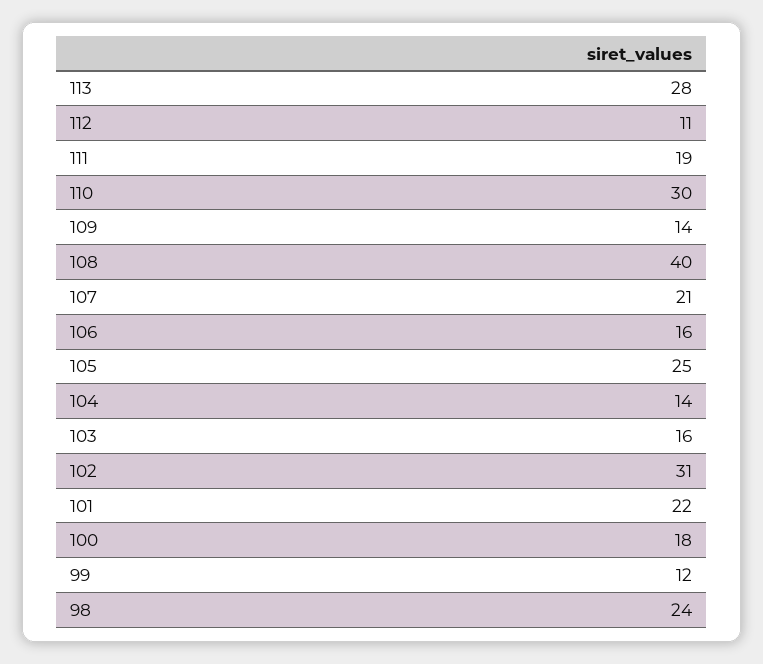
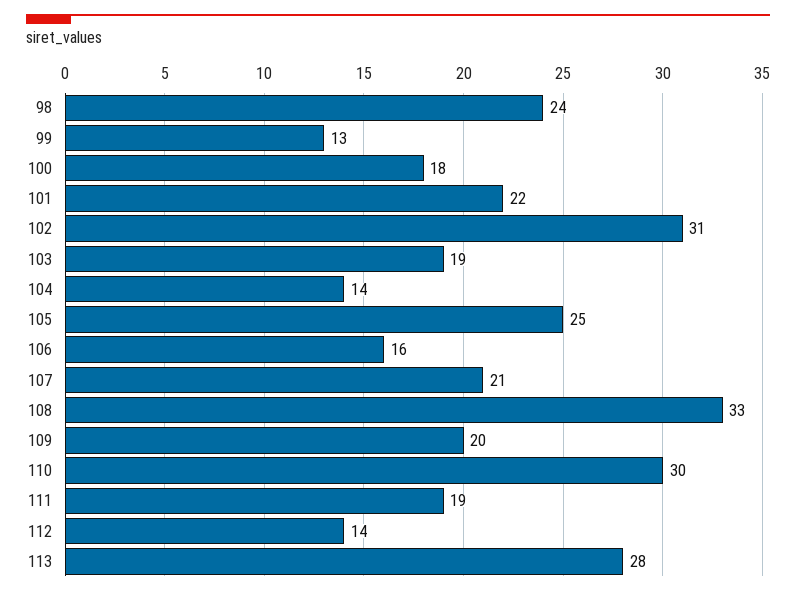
112: 11 -> 14
109: 14 -> 20
108: 40 -> 33
103: 16 -> 19
99: 12 -> 13

